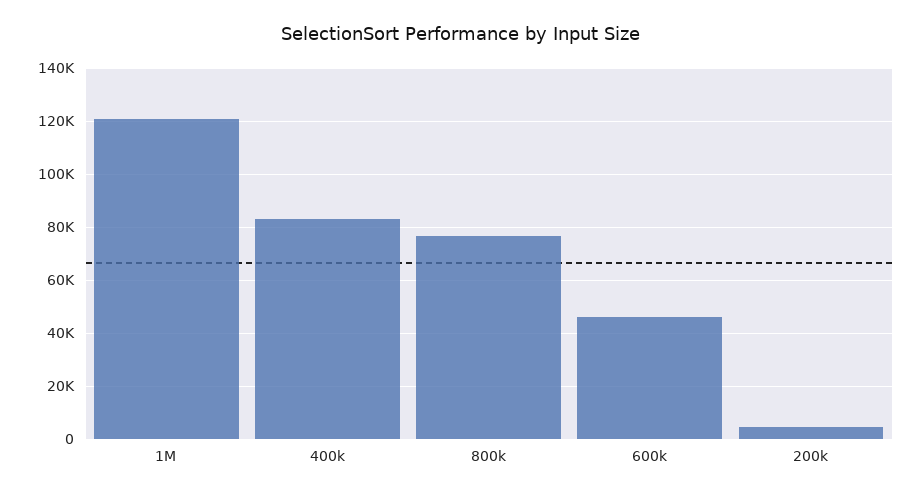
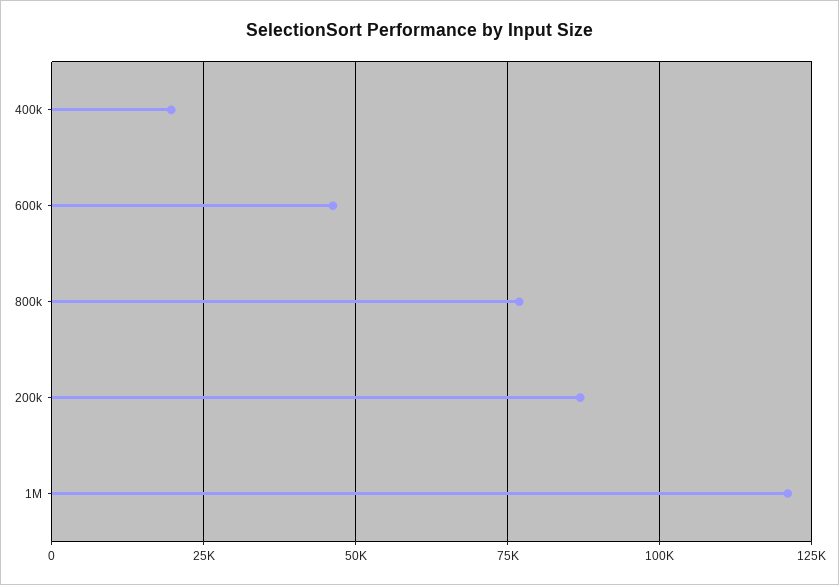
400k: 82500 -> 20000
200k: 5000 -> 87500

